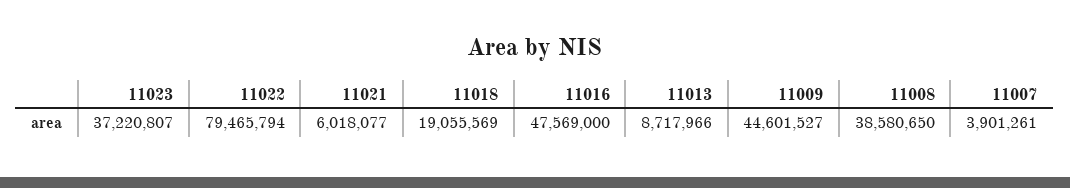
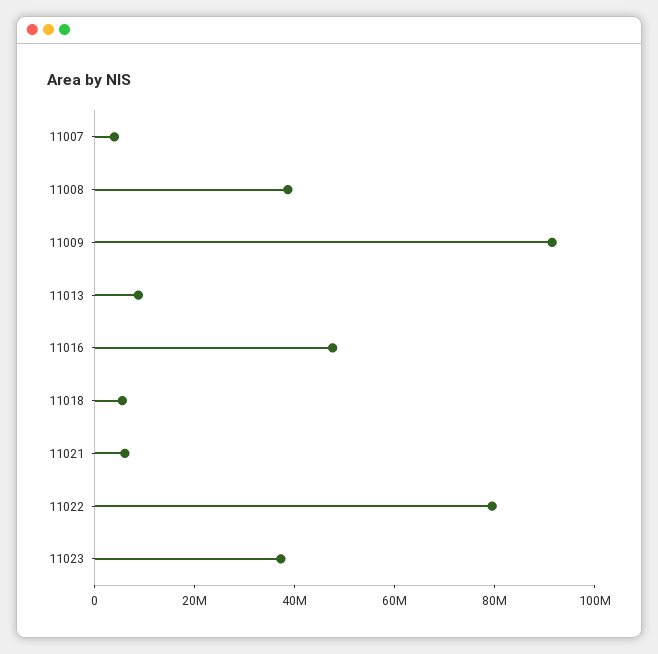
11018: 19055569 -> 5000000
11009: 44601527 -> 90000000

